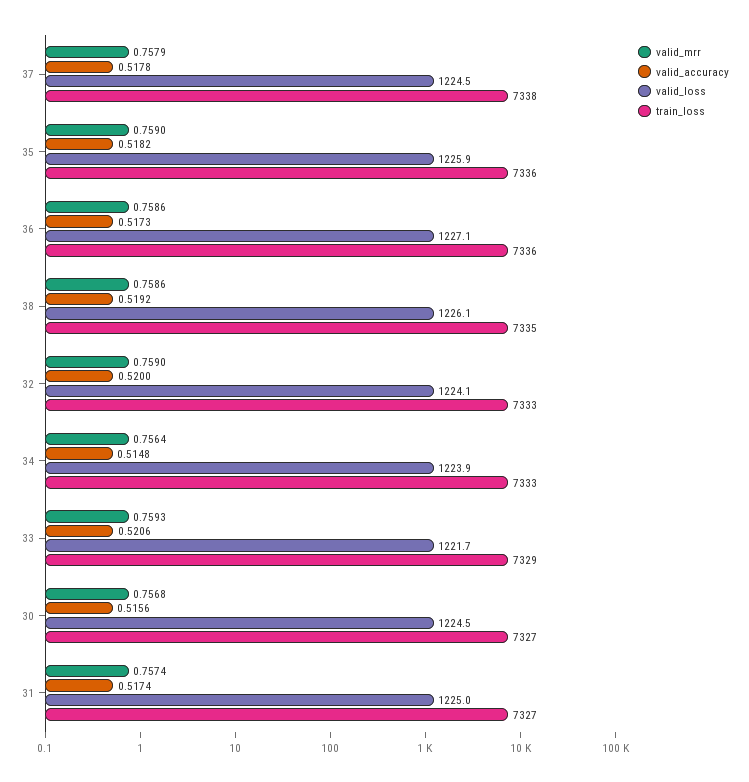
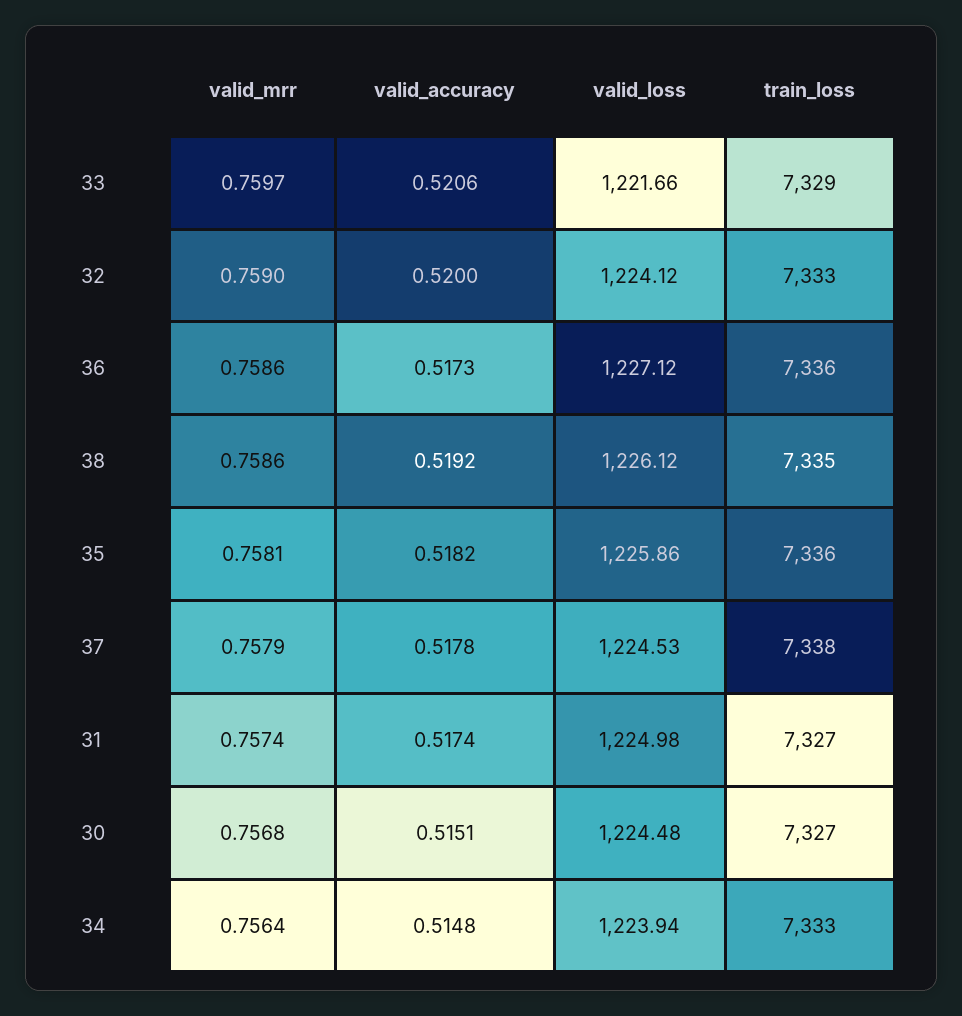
valid_mrr, 35: 0.759 -> 0.7581
valid_mrr, 33: 0.7593 -> 0.7597
valid_accuracy, 30: 0.5156 -> 0.5151

